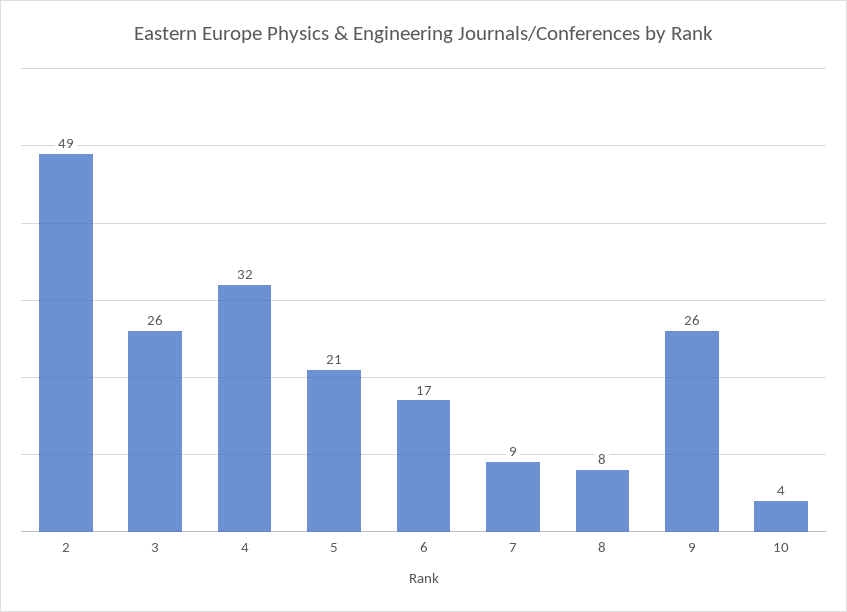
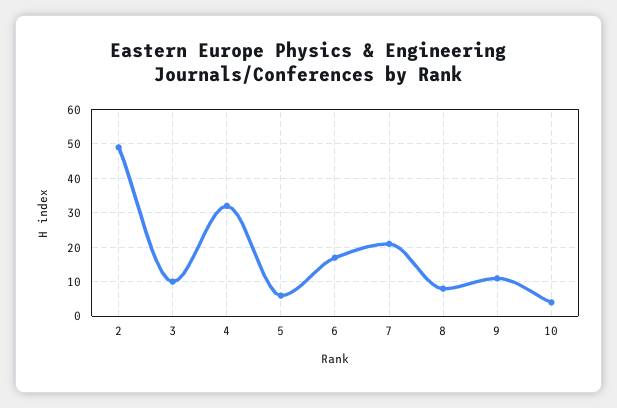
3: 26 -> 10
5: 21 -> 5
7: 9 -> 20
9: 26 -> 10

